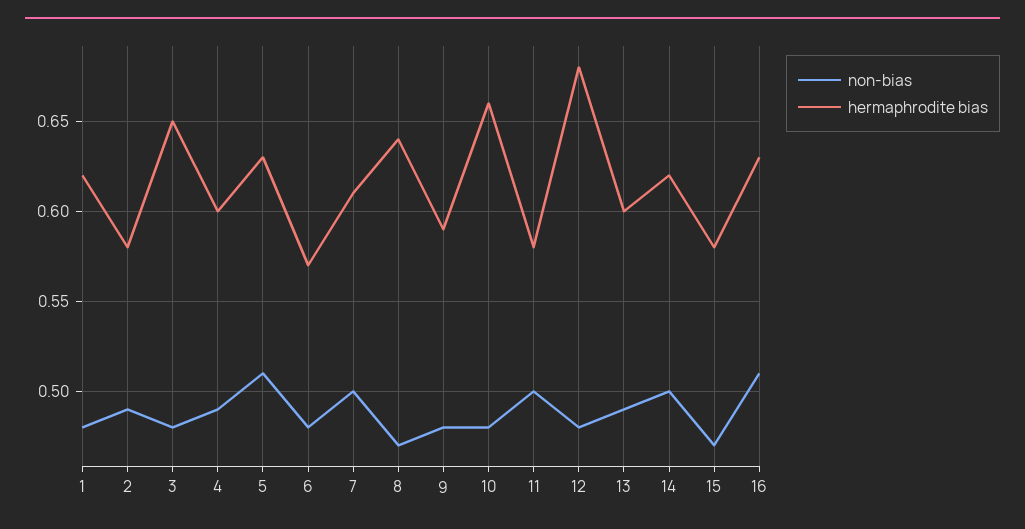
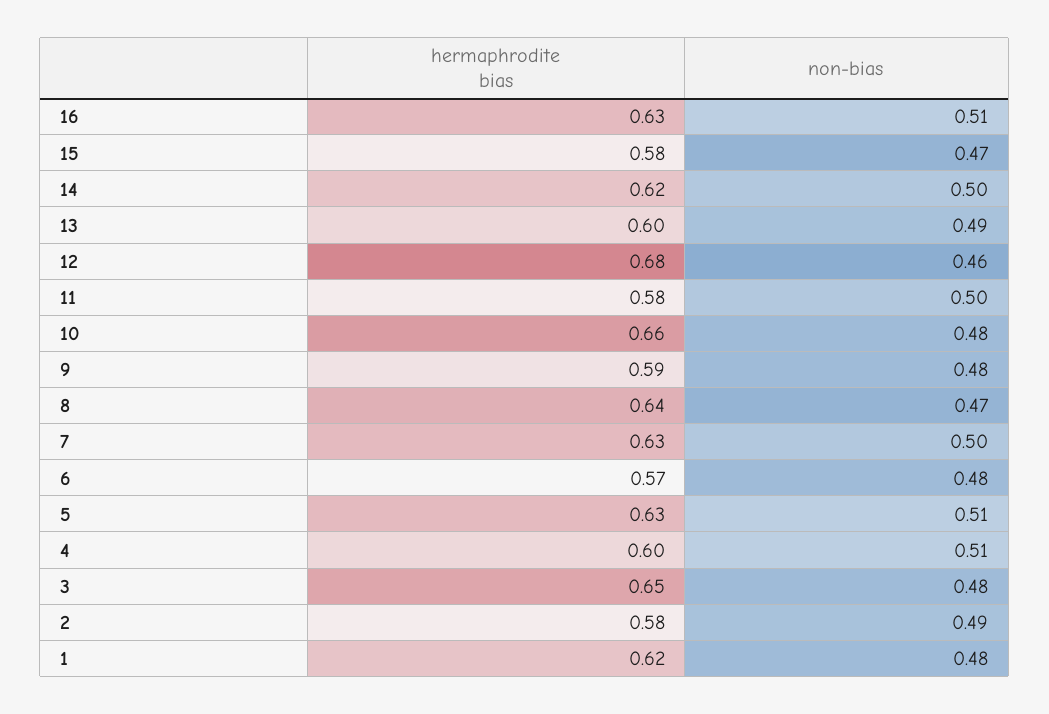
non-bias, 4: 0.49 -> 0.51
hermaphrodite bias, 7: 0.61 -> 0.63
non-bias, 12: 0.48 -> 0.46

